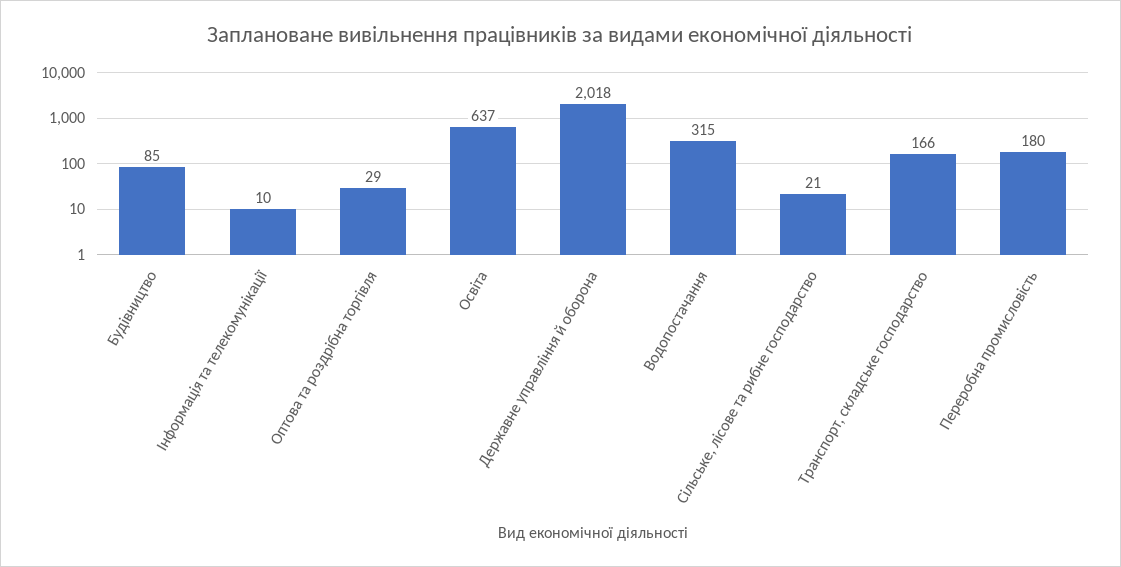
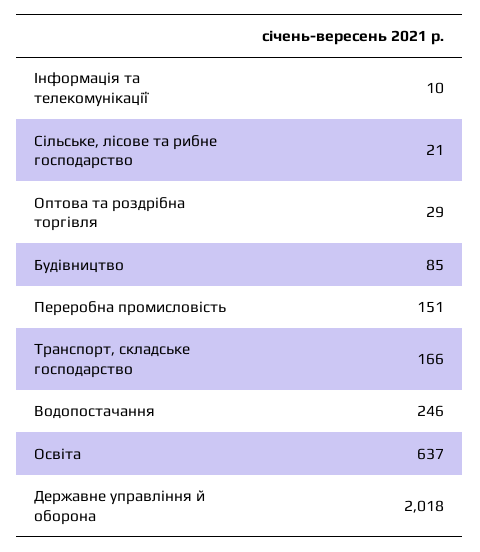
Водопостачання: 315 -> 246
Переробна промисловість: 180 -> 151

